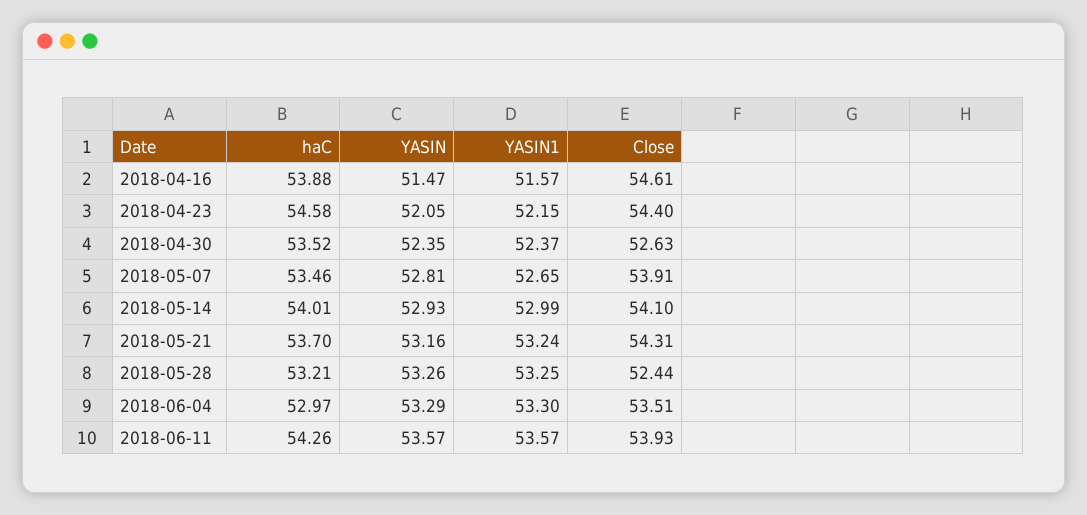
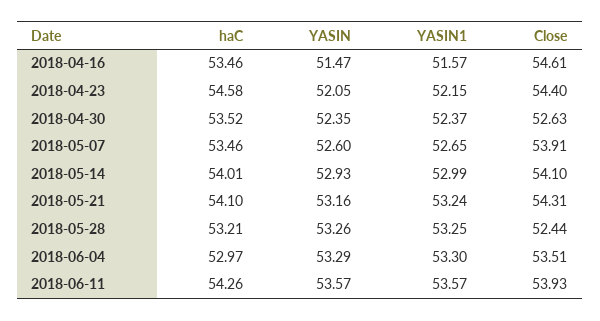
haC, 2018-04-16: 53.88 -> 53.46
YASIN, 2018-05-07: 52.81 -> 52.6
haC, 2018-05-21: 53.7 -> 54.1

